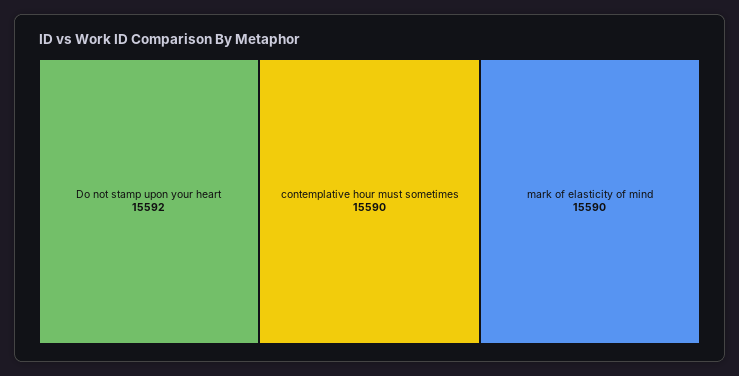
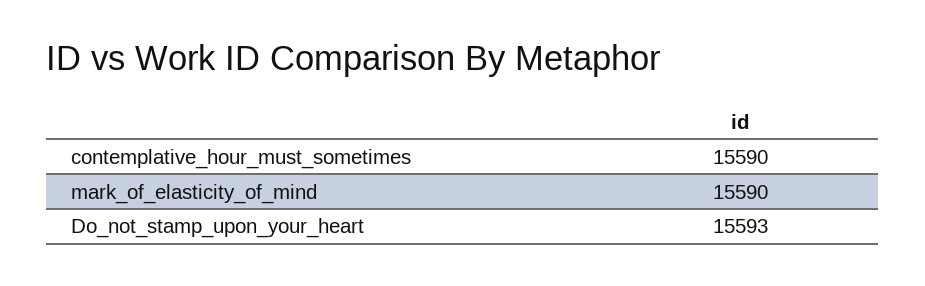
Do not stamp upon your heart: 15592 -> 15593

